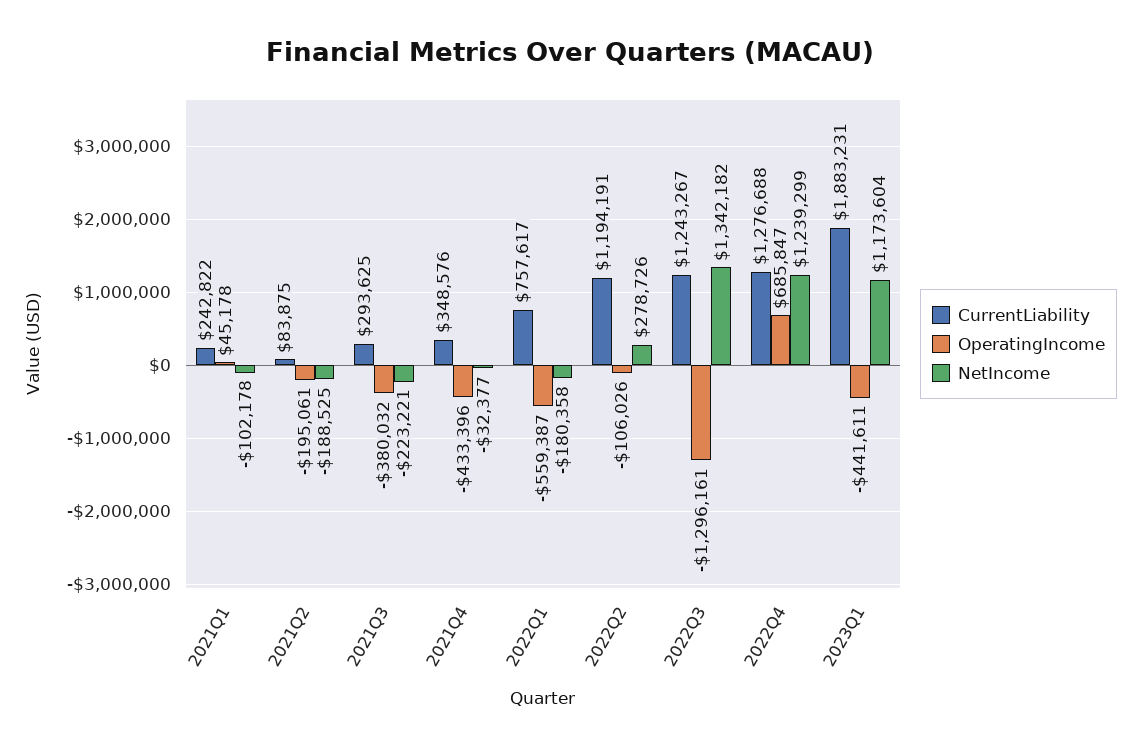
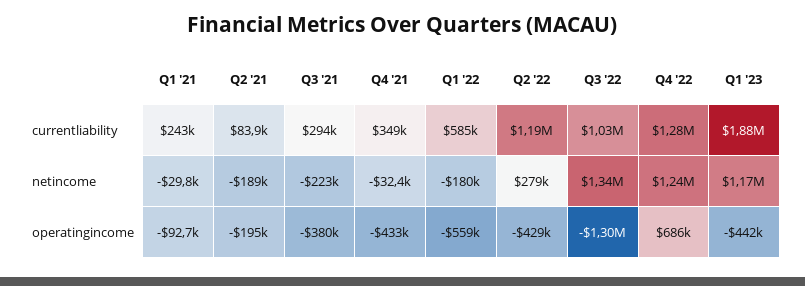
OperatingIncome, 2021Q1: 45178 -> -92700
NetIncome, 2021Q1: -102178 -> -29800
CurrentLiability, 2022Q1: 757617 -> 585000
OperatingIncome, 2022Q2: -106026 -> -429000
CurrentLiability, 2022Q3: 1243267 -> 1030000

